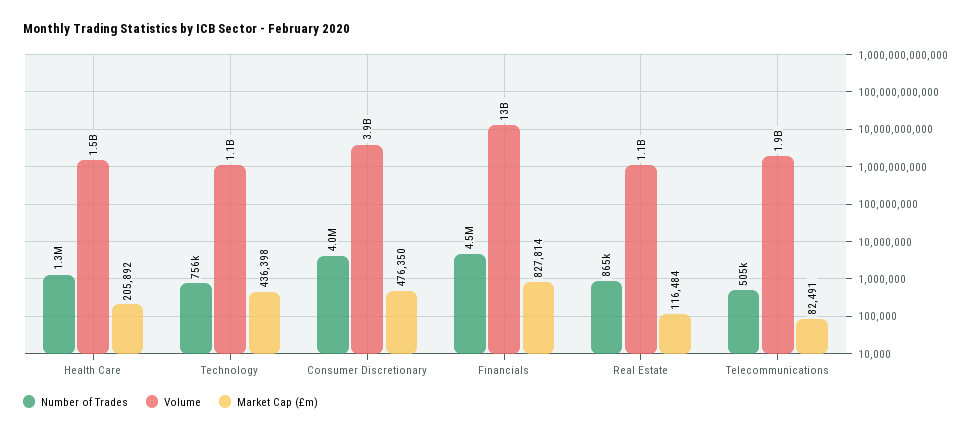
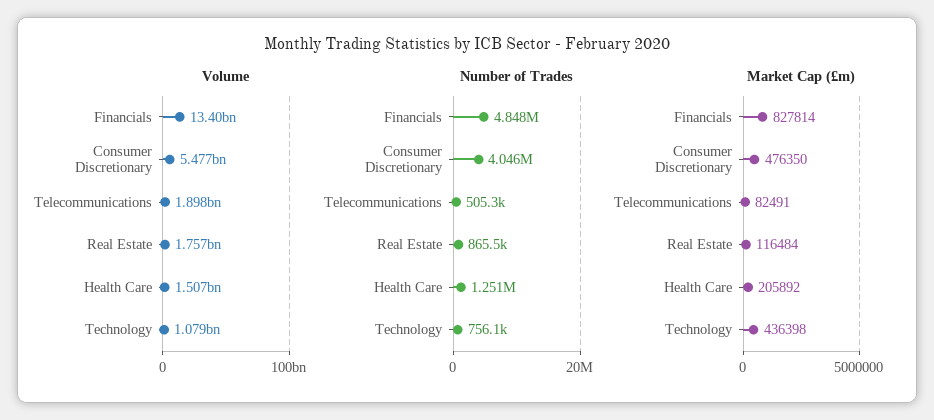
Volume, Consumer Discretionary: 3900000000 -> 5477000000
Number of Trades, Financials: 4500000 -> 4848000
Volume, Real Estate: 1100000000 -> 1757000000

